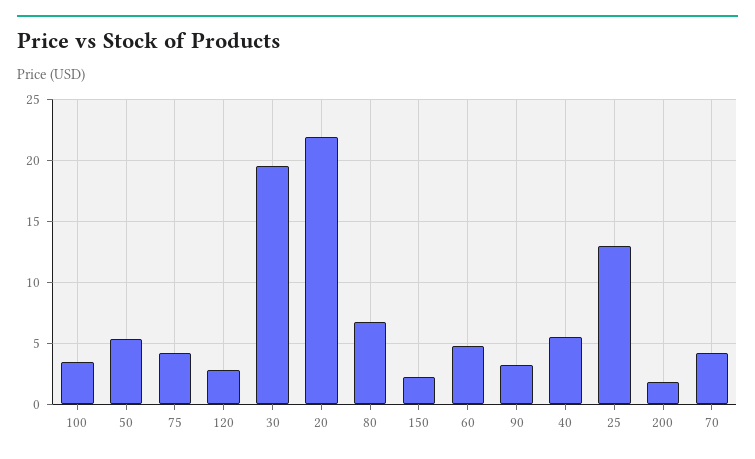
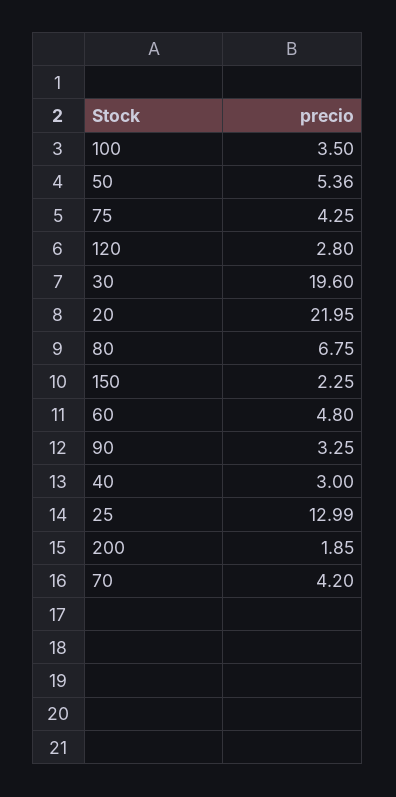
40: 5.5 -> 3

